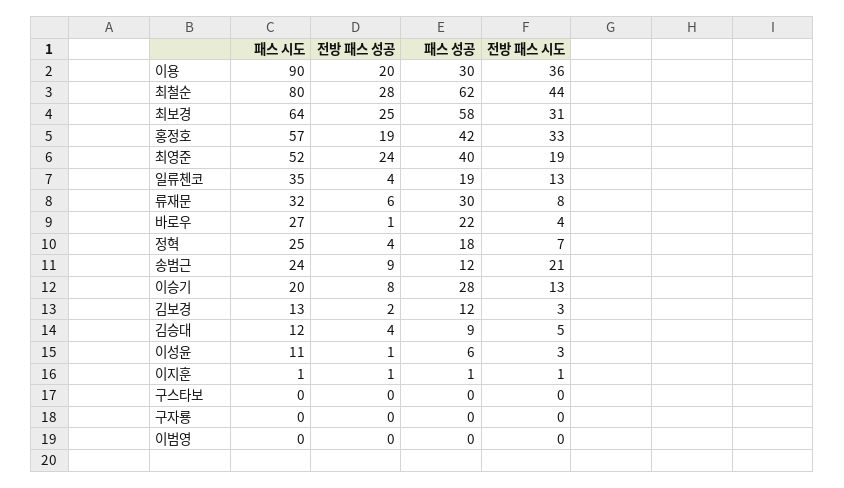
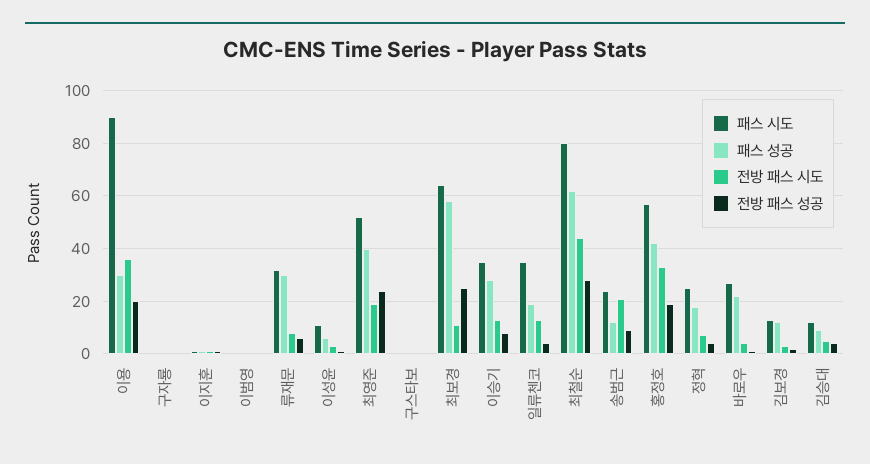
전방 패스 시도, 최보경: 31 -> 10
패스 시도, 이승기: 20 -> 35

